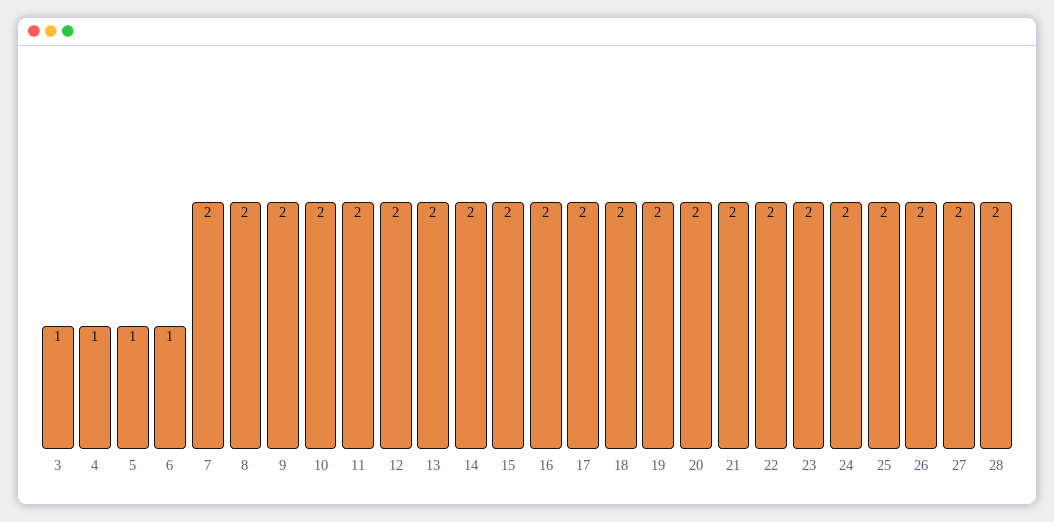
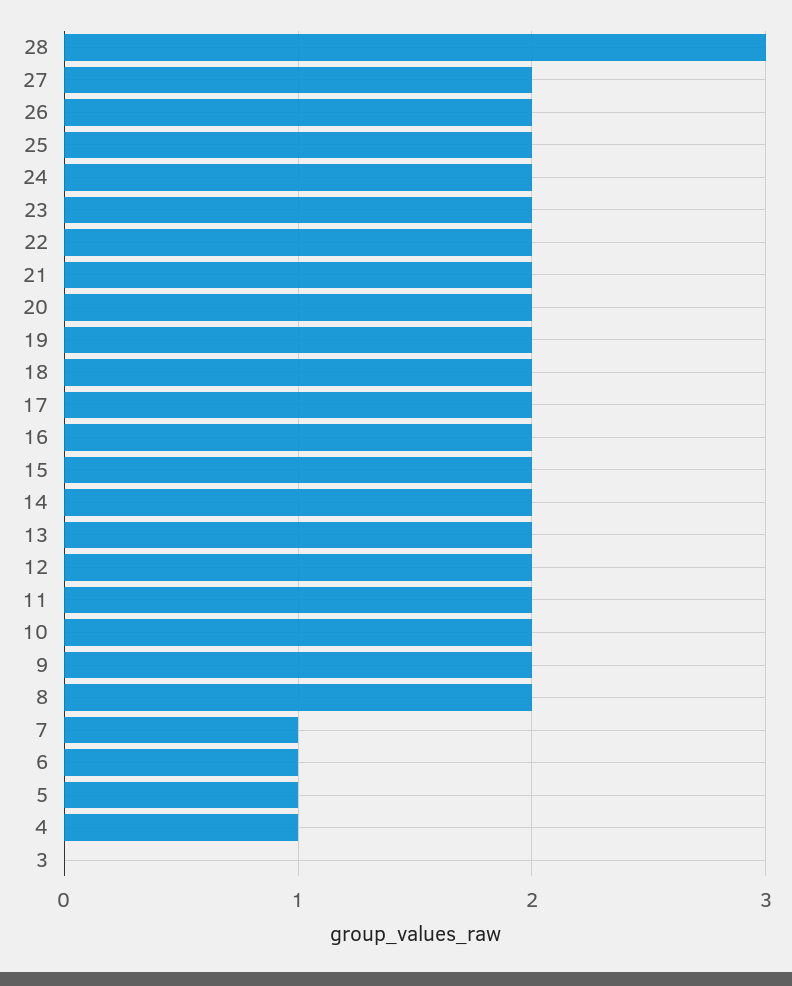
3: 1 -> 0
7: 2 -> 1
28: 2 -> 3

